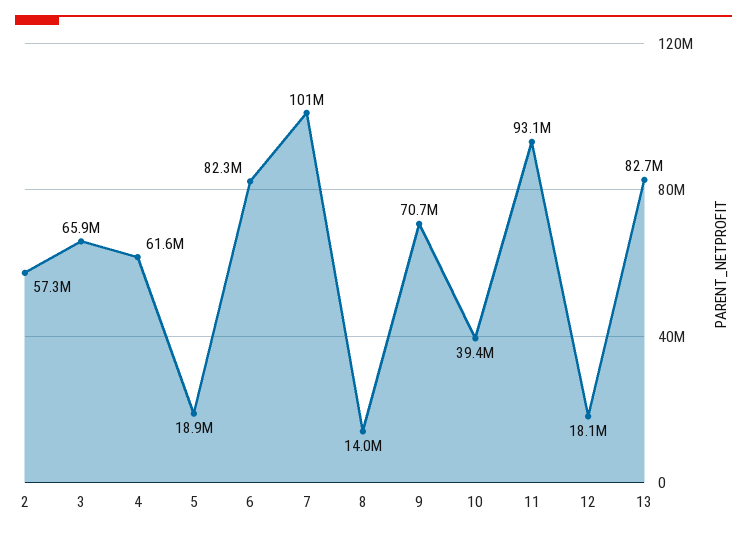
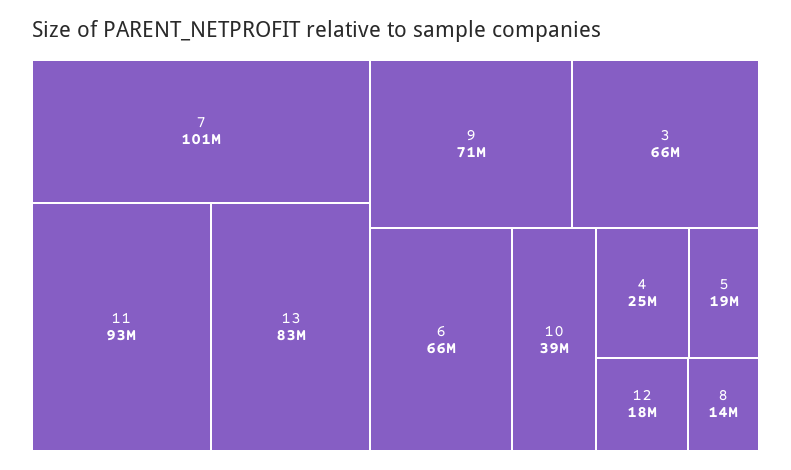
2: 57300000 -> none
4: 61600000 -> 25000000
6: 82300000 -> 66000000

